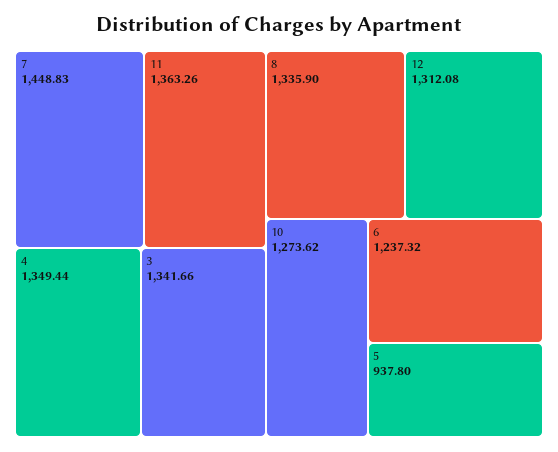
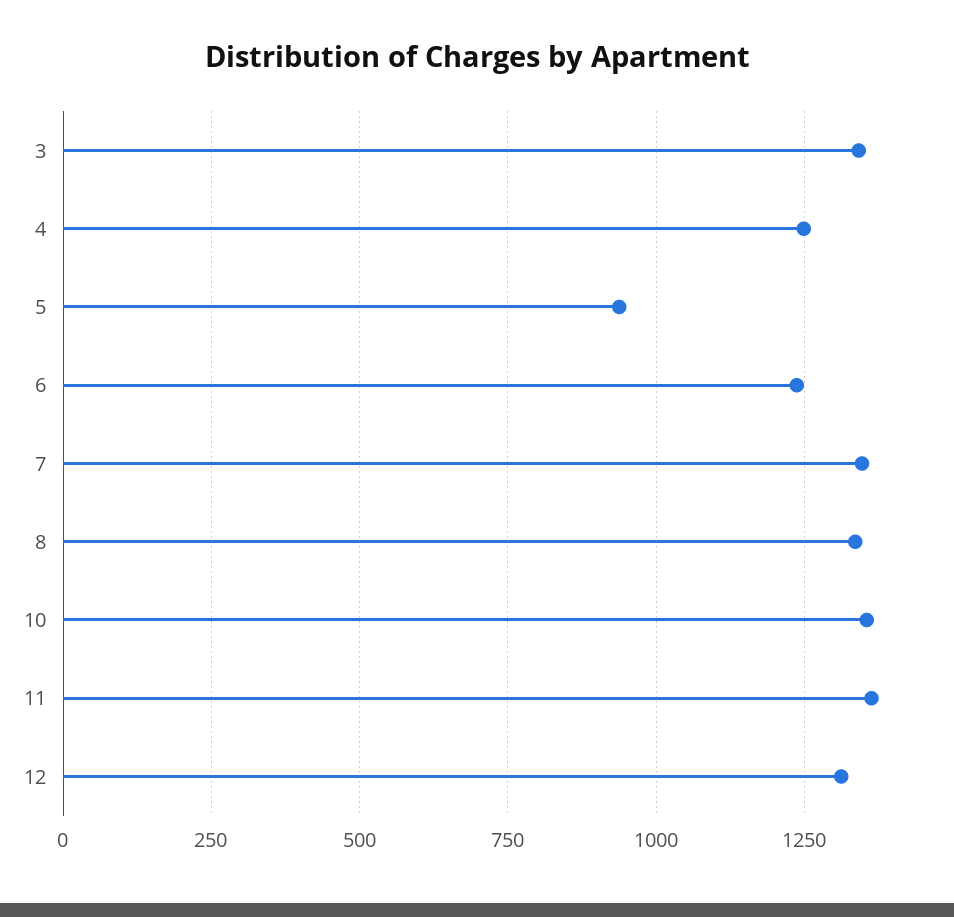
7: 1448.83 -> 1350
4: 1349.44 -> 1250
10: 1273.62 -> 1350

